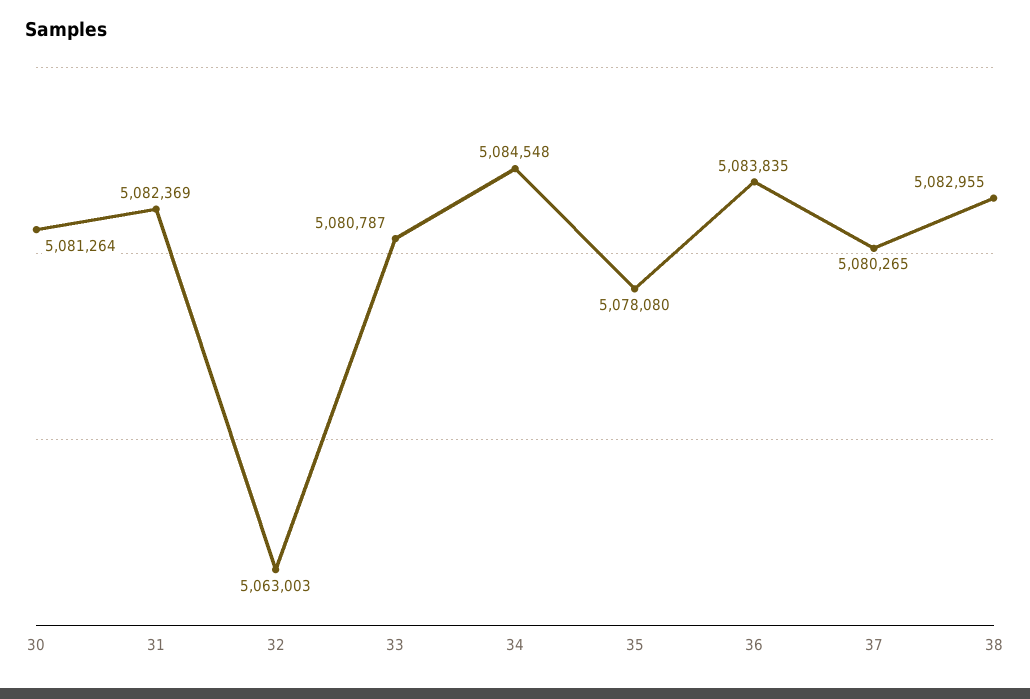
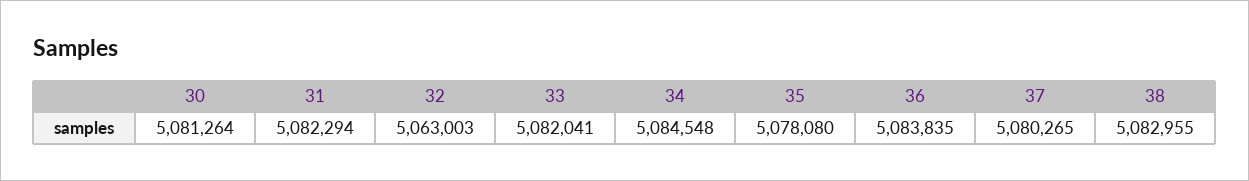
31: 5082369 -> 5082294
33: 5080787 -> 5082041

